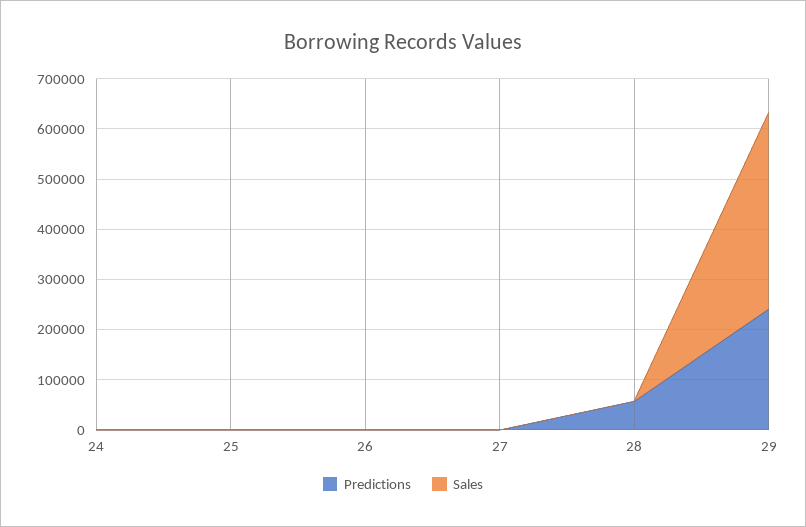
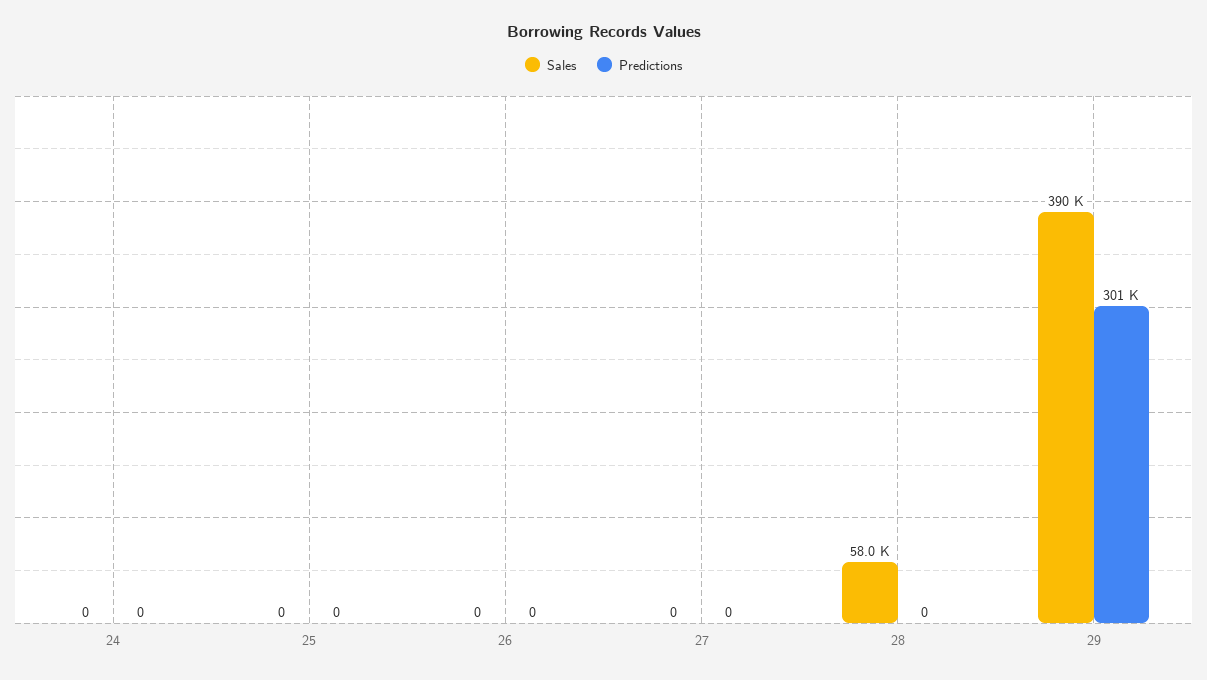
Predictions, 28: 60000 -> 0
Sales, 28: 0 -> 58000
Predictions, 29: 240000 -> 301000

